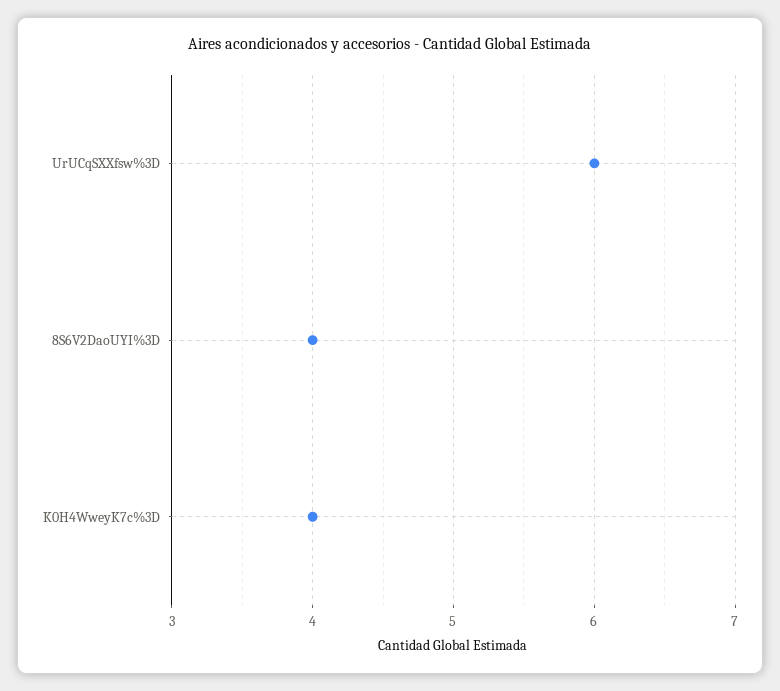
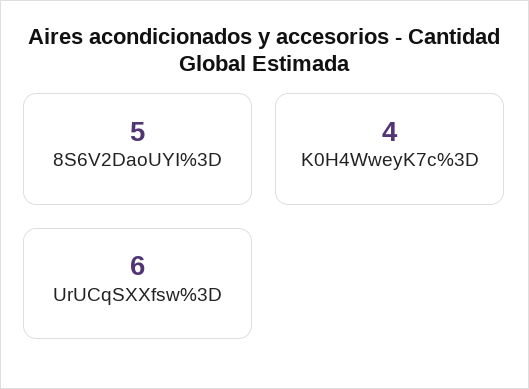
8S6V2DaoUYI%3D: 4 -> 5

